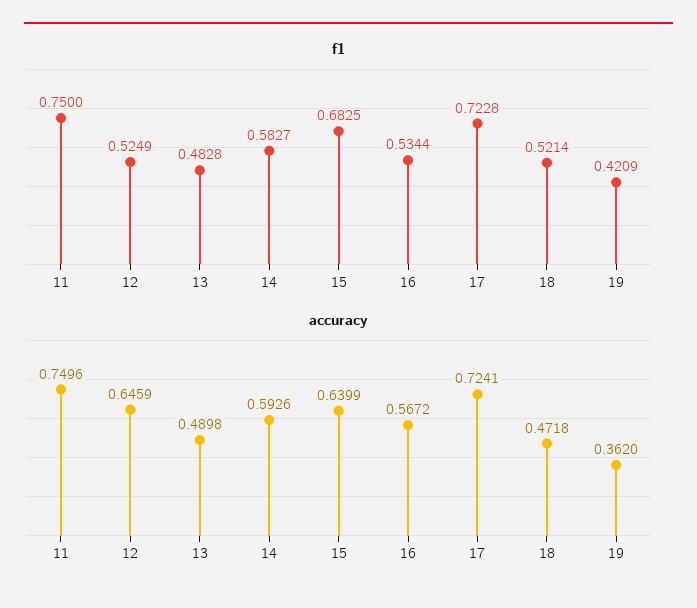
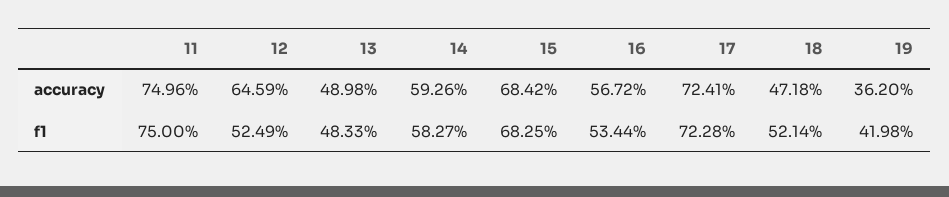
f1, 13: 0.4828 -> 0.4833
f1, 19: 0.4209 -> 0.4198
accuracy, 15: 0.6399 -> 0.6842

